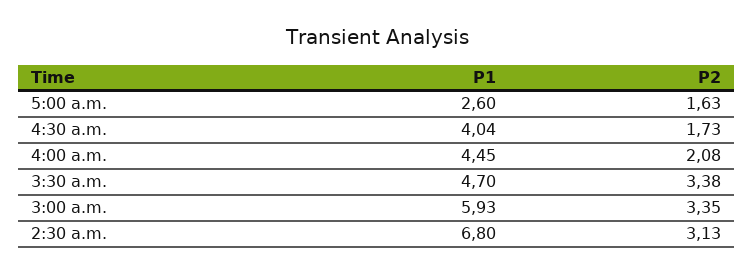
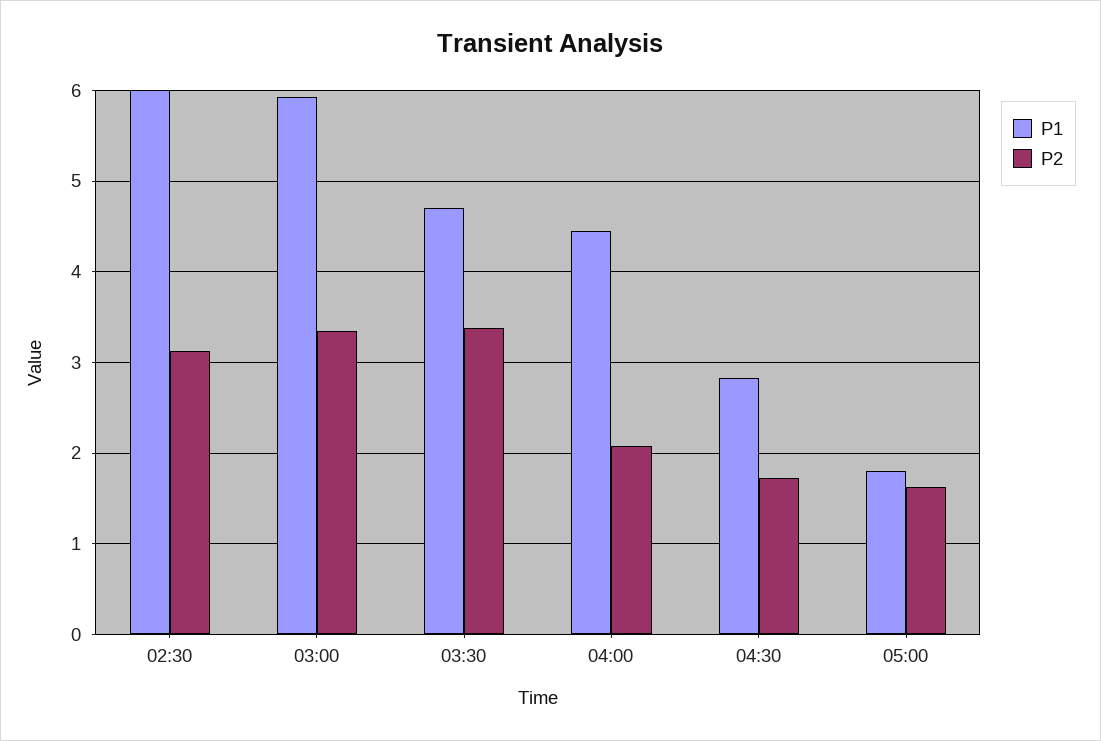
P1, 5:00 a.m.: 2.6 -> 1.8
P1, 4:30 a.m.: 4.04 -> 2.8
P1, 2:30 a.m.: 6.8 -> 6

